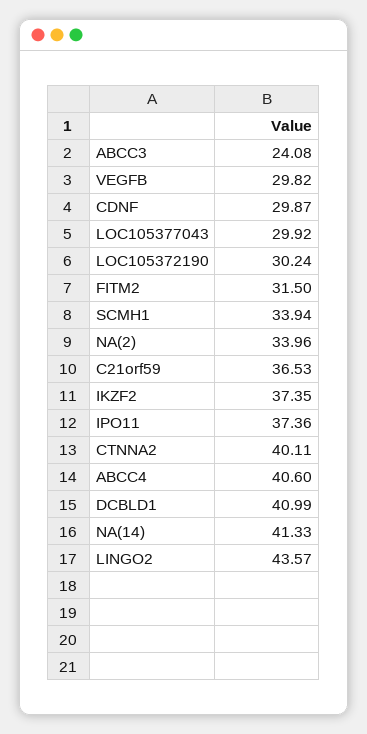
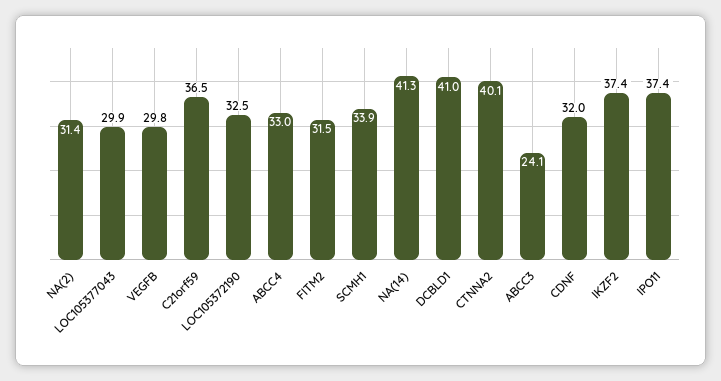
CDNF: 29.87 -> 32
LOC105372190: 30.24 -> 32.5
NA(2): 33.96 -> 31.4
ABCC4: 40.6 -> 33
LINGO2: 43.57 -> none

